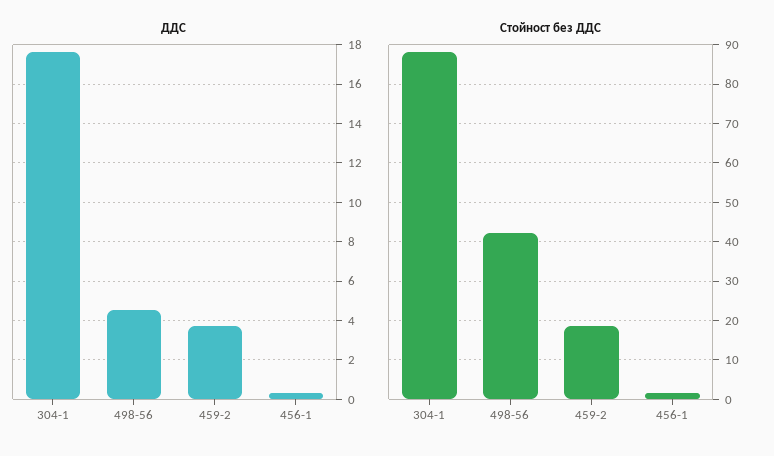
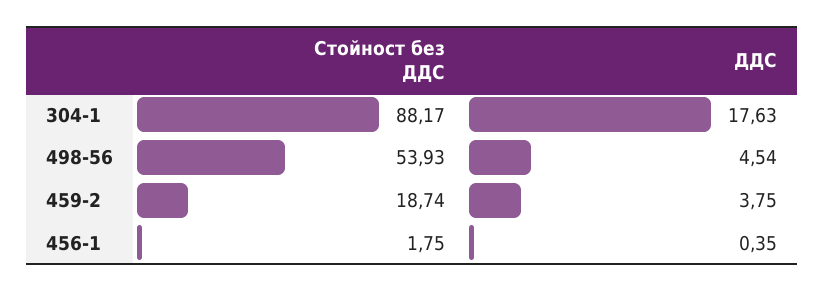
Стойност без ДДС, 498-56: 42 -> 53.93

